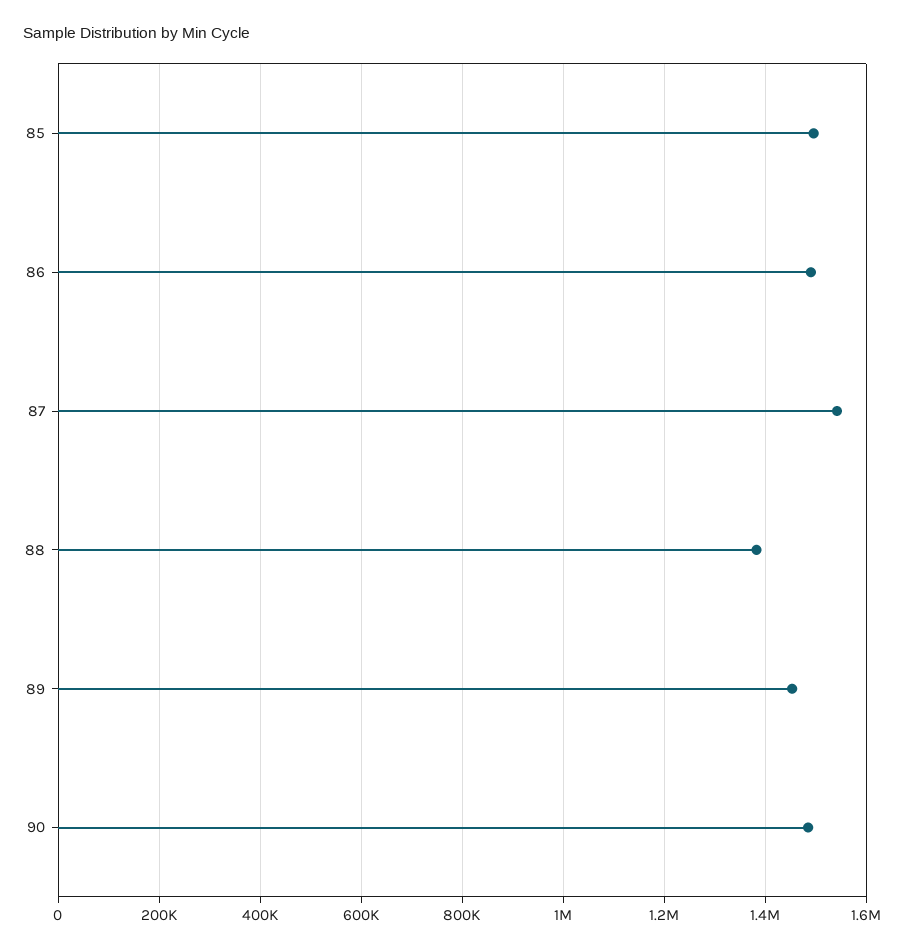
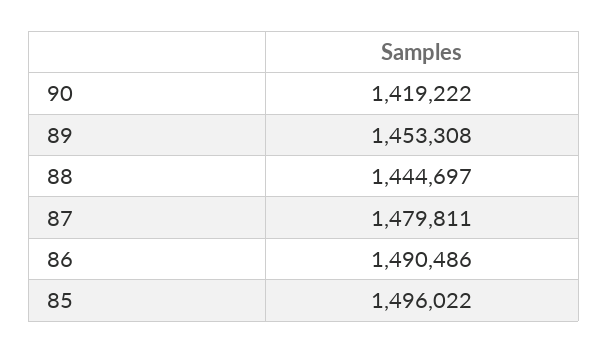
87: 1540000 -> 1479811
88: 1380000 -> 1444697
90: 1480000 -> 1419222

